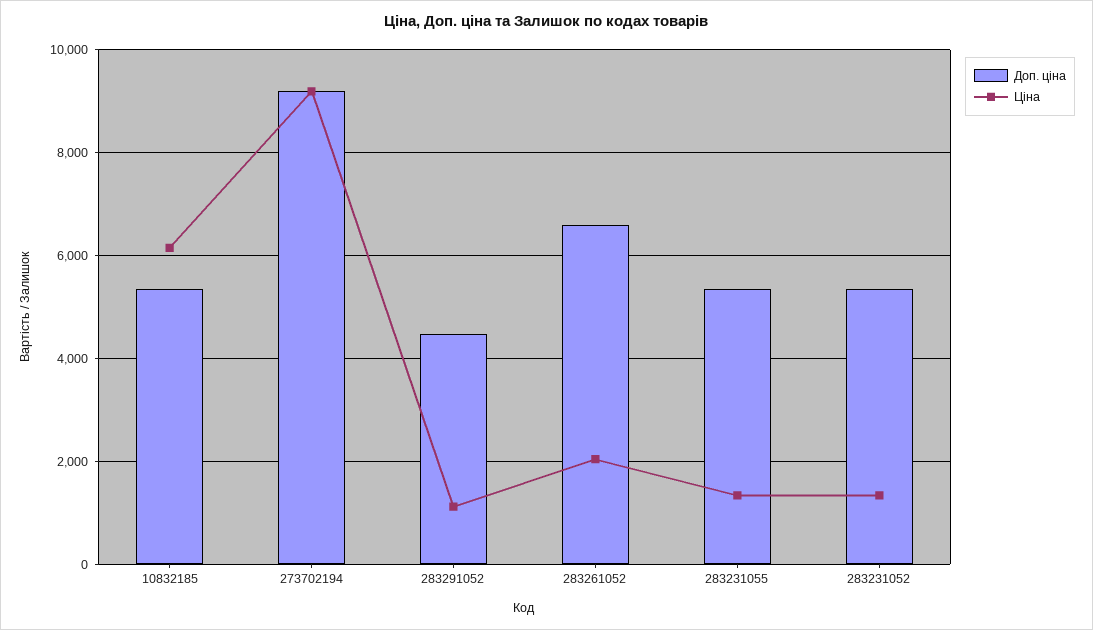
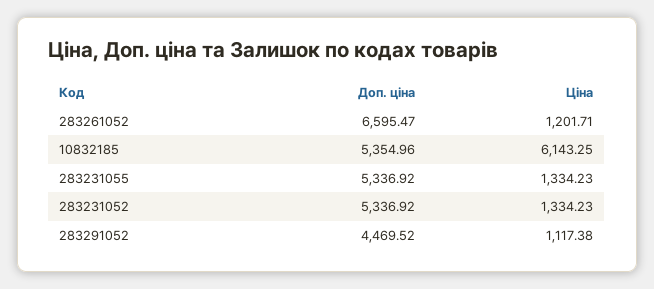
Доп. ціна, 273702194: 9200 -> none
Ціна, 273702194: 9200 -> none
Ціна, 283261052: 2000 -> 1201.71

